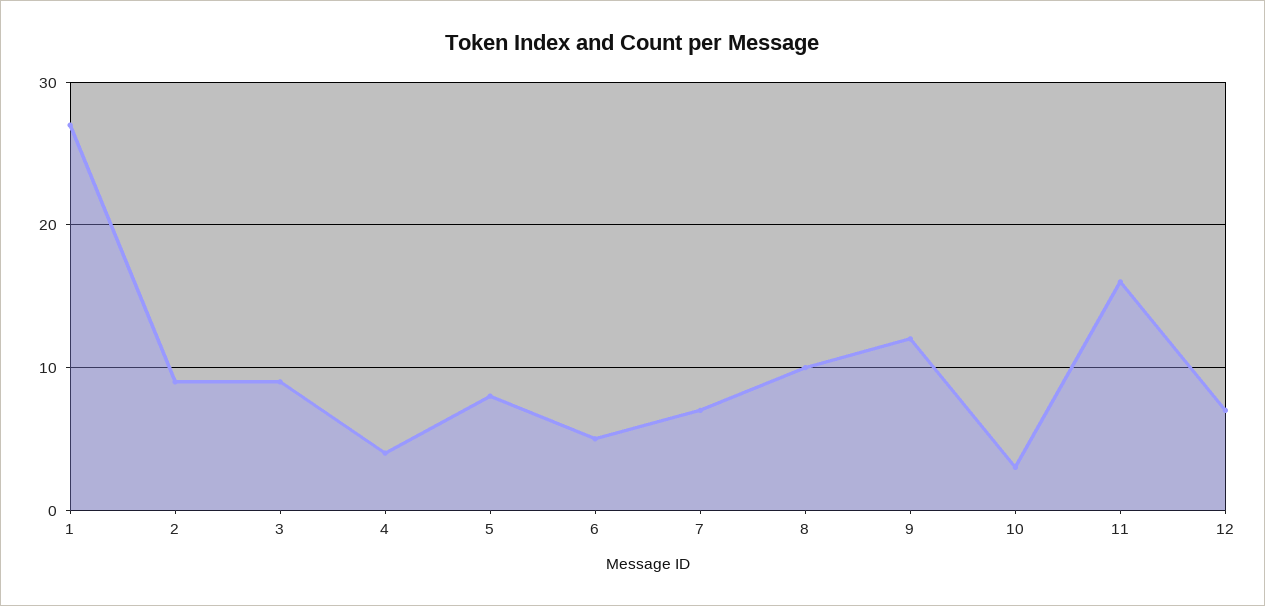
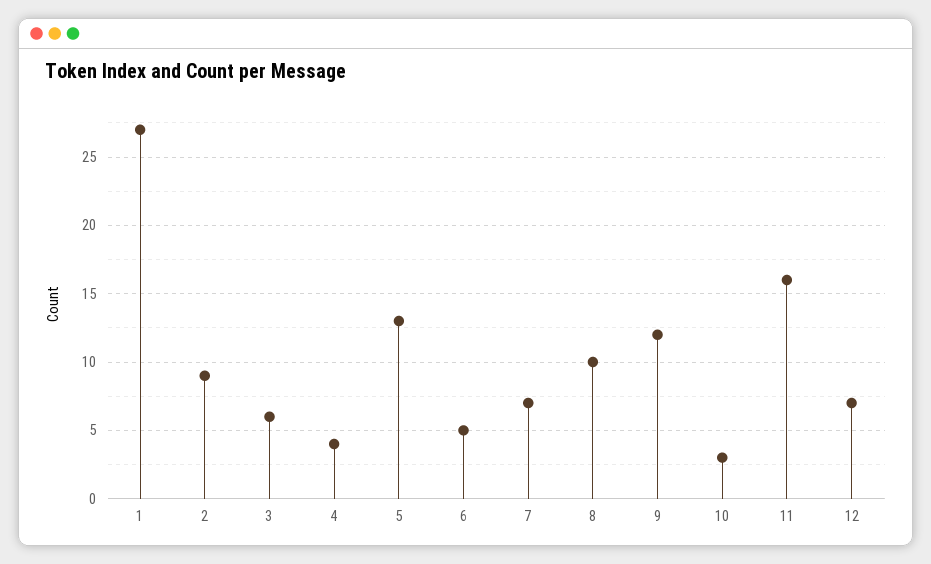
3: 9 -> 6
5: 8 -> 13

